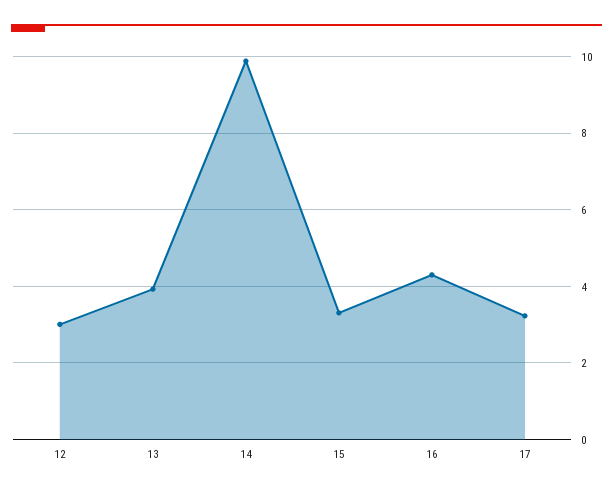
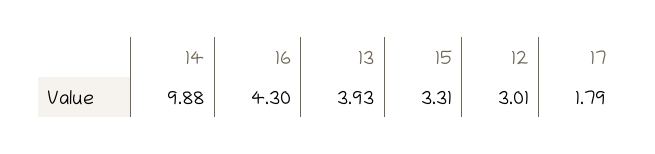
17: 3.2 -> 1.79

